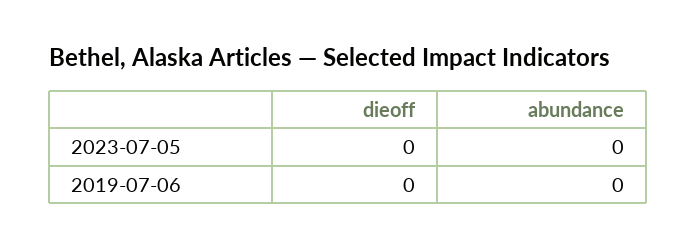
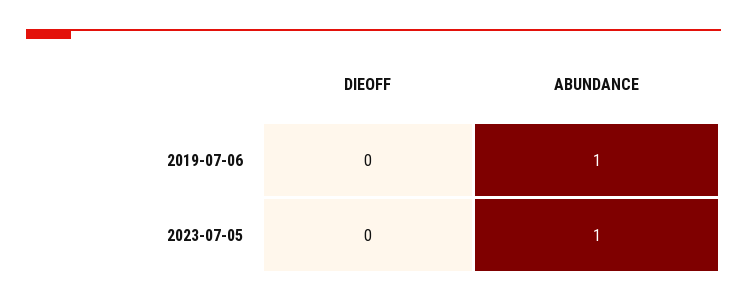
abundance, 2023-07-05: 0 -> 1
abundance, 2019-07-06: 0 -> 1

